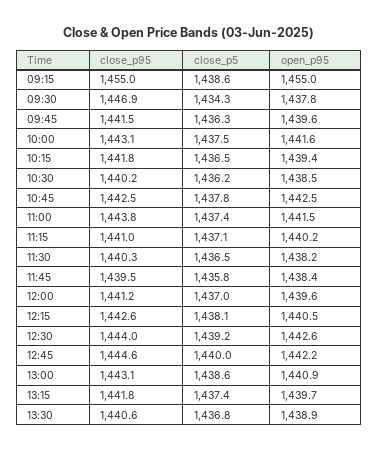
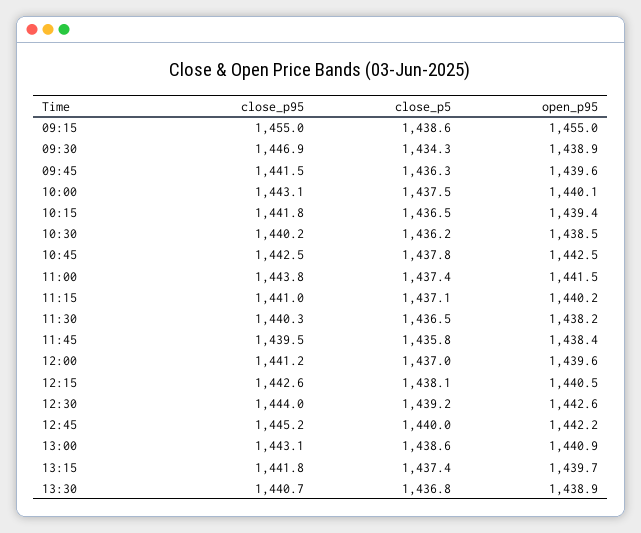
open_p95, 09:30: 1437.8 -> 1438.9
open_p95, 10:00: 1441.6 -> 1440.1
close_p95, 12:45: 1444.6 -> 1445.2
close_p95, 13:30: 1440.6 -> 1440.7

